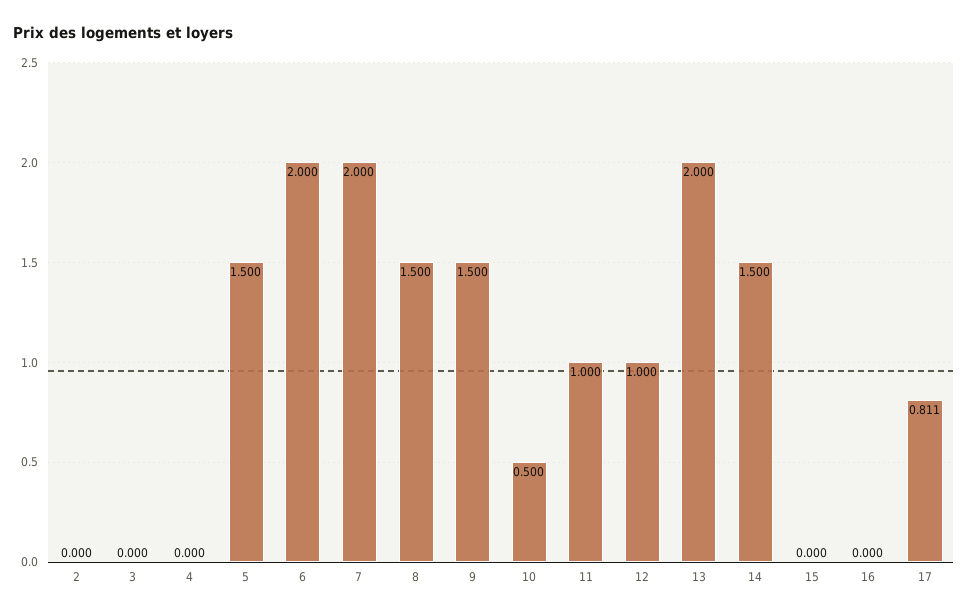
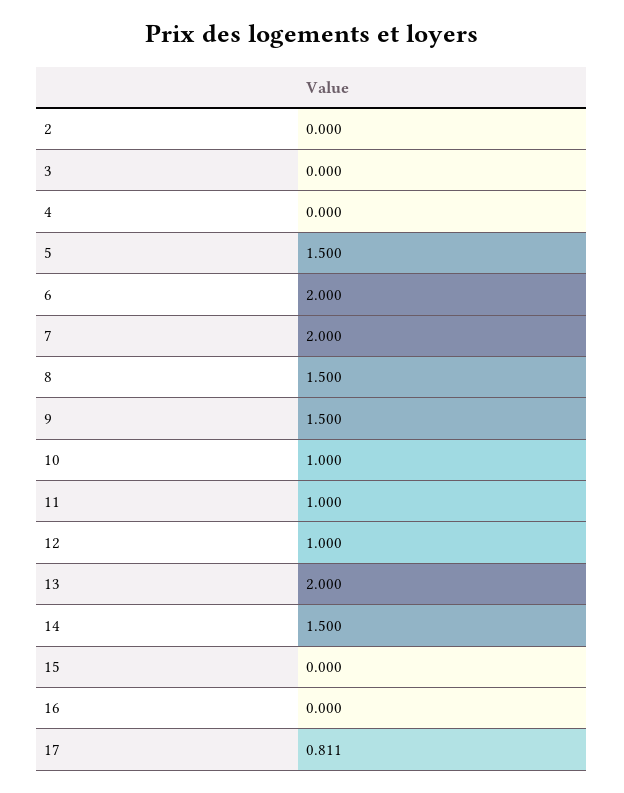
10: 0.5 -> 1

